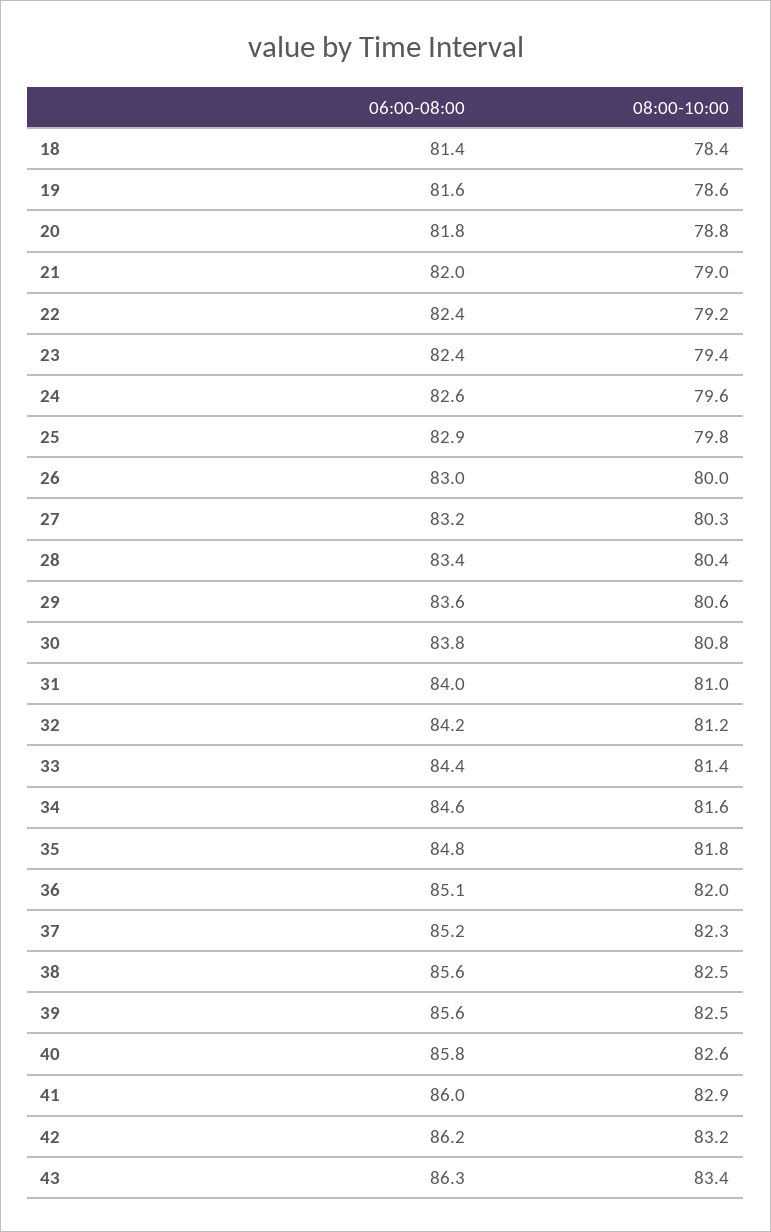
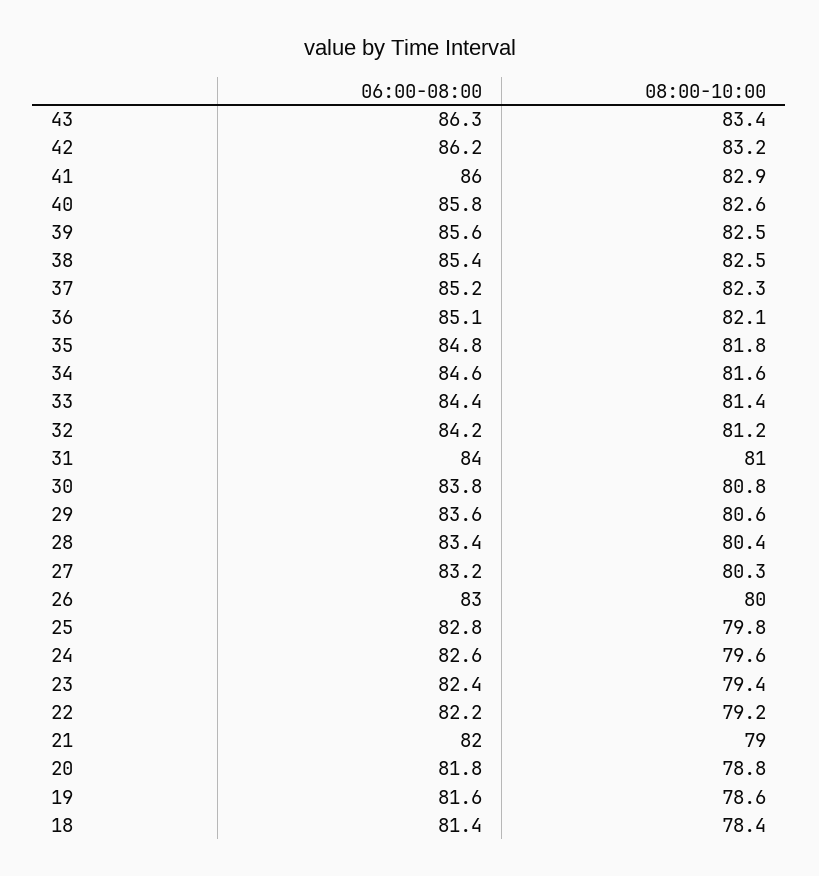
06:00-08:00, 22: 82.4 -> 82.2
06:00-08:00, 25: 82.9 -> 82.8
08:00-10:00, 36: 82 -> 82.1
06:00-08:00, 38: 85.6 -> 85.4

